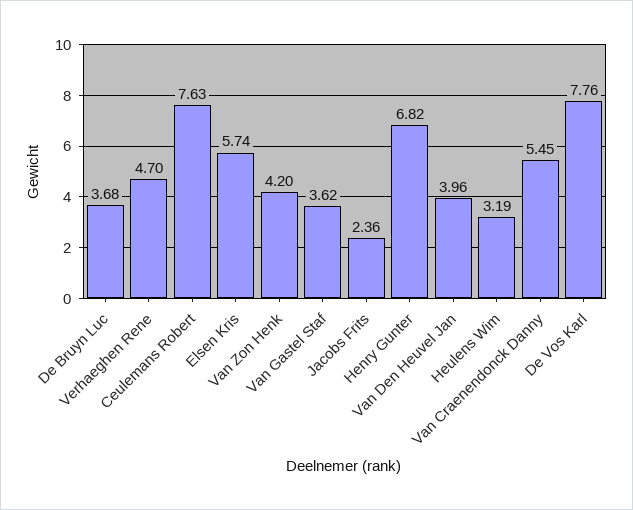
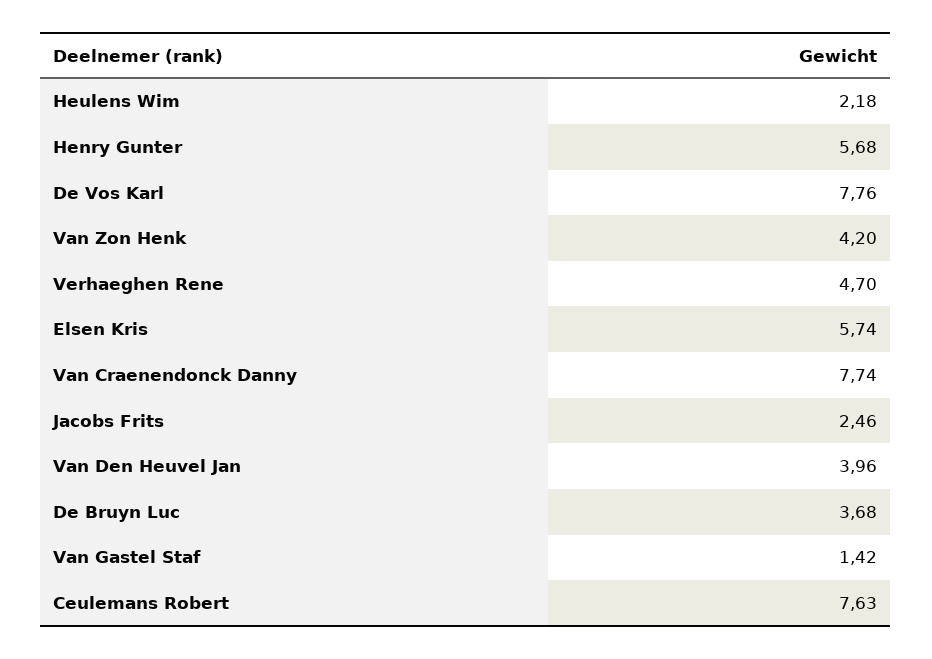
Van Gastel Staf: 3.62 -> 1.42
Jacobs Frits: 2.36 -> 2.46
Henry Gunter: 6.82 -> 5.68
Heulens Wim: 3.19 -> 2.18
Van Craenendonck Danny: 5.45 -> 7.74

